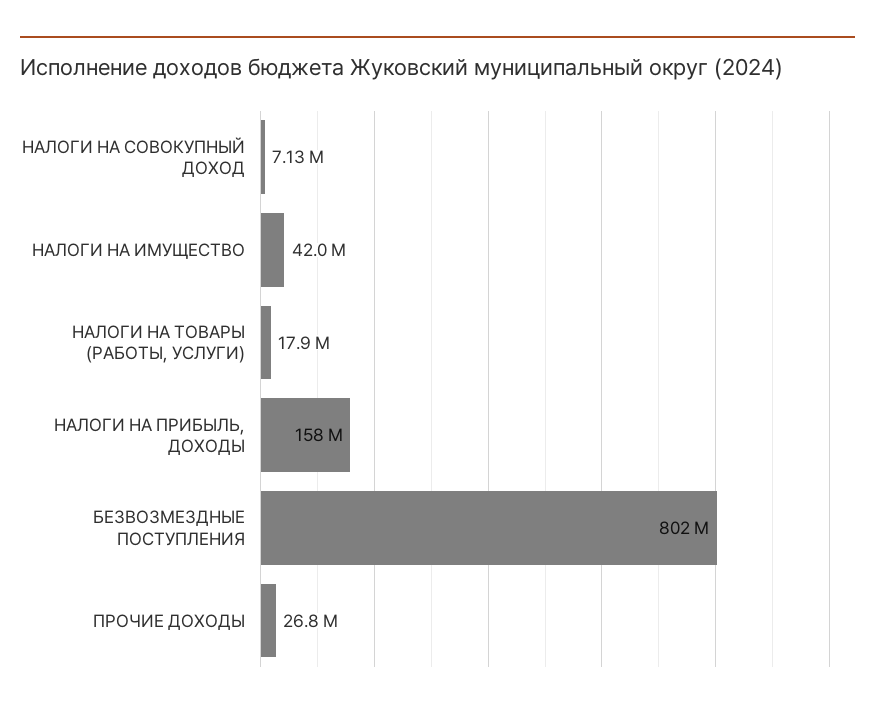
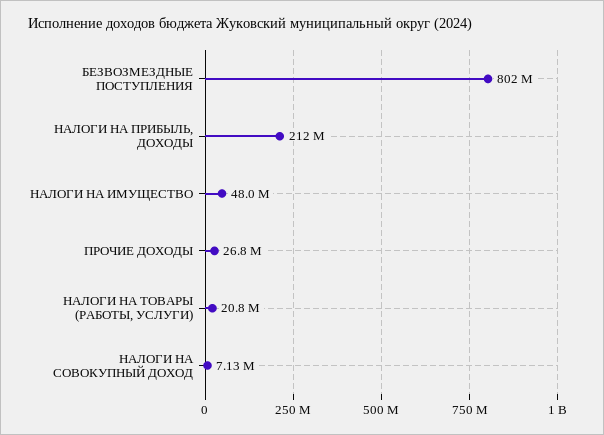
НАЛОГИ НА ИМУЩЕСТВО: 42000000 -> 48000000
НАЛОГИ НА ТОВАРЫ (РАБОТЫ, УСЛУГИ): 17900000 -> 20800000
НАЛОГИ НА ПРИБЫЛЬ, ДОХОДЫ: 158000000 -> 212000000

